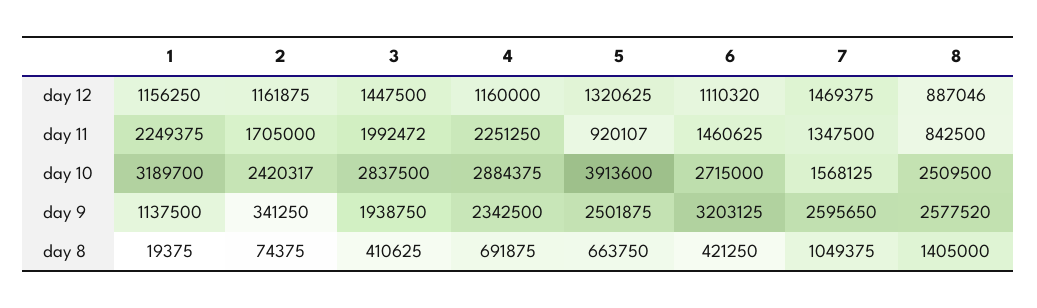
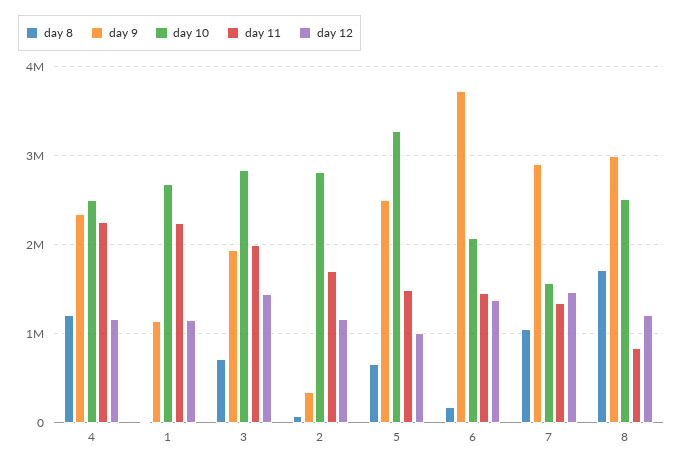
day 12, 5: 1320625 -> 1000000
day 12, 6: 1110320 -> 1400000
day 12, 8: 887046 -> 1200000
day 11, 5: 920107 -> 1500000
day 10, 1: 3189700 -> 2700000
day 10, 2: 2420317 -> 2800000
day 10, 4: 2884375 -> 2500000
day 10, 5: 3913600 -> 3300000
day 10, 6: 2715000 -> 2100000
day 9, 6: 3203125 -> 3700000
day 9, 7: 2595650 -> 2900000
day 9, 8: 2577520 -> 3000000
day 8, 3: 410625 -> 700000
day 8, 4: 691875 -> 1200000
day 8, 6: 421250 -> 200000
day 8, 8: 1405000 -> 1700000

